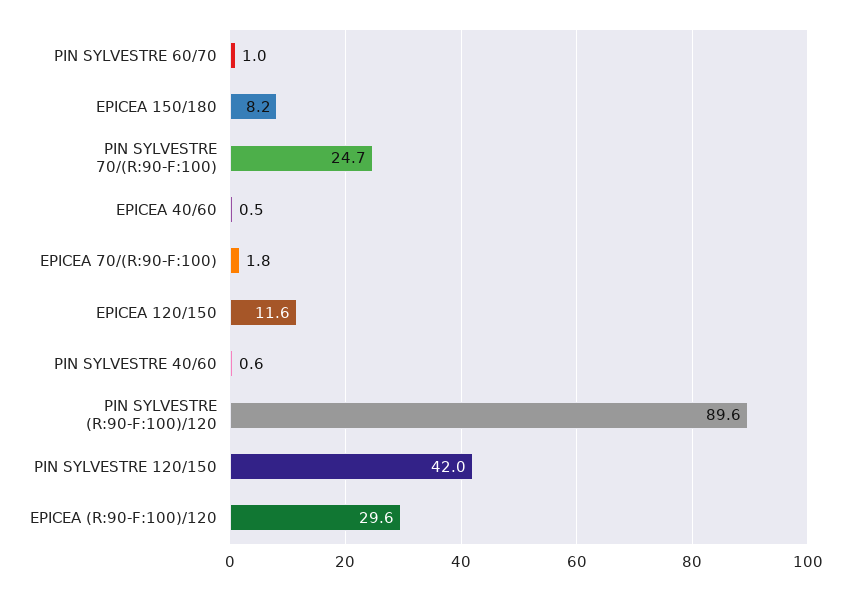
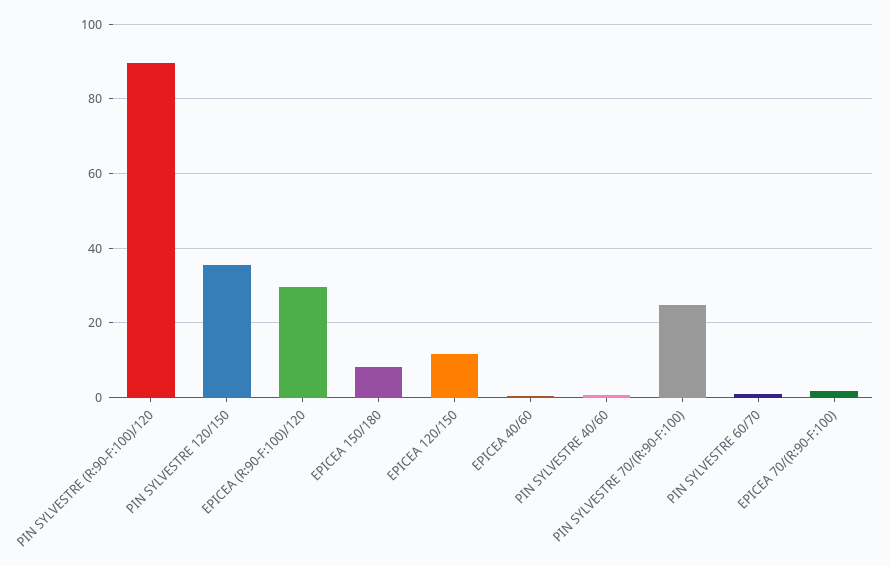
PIN SYLVESTRE 120/150: 42 -> 36

